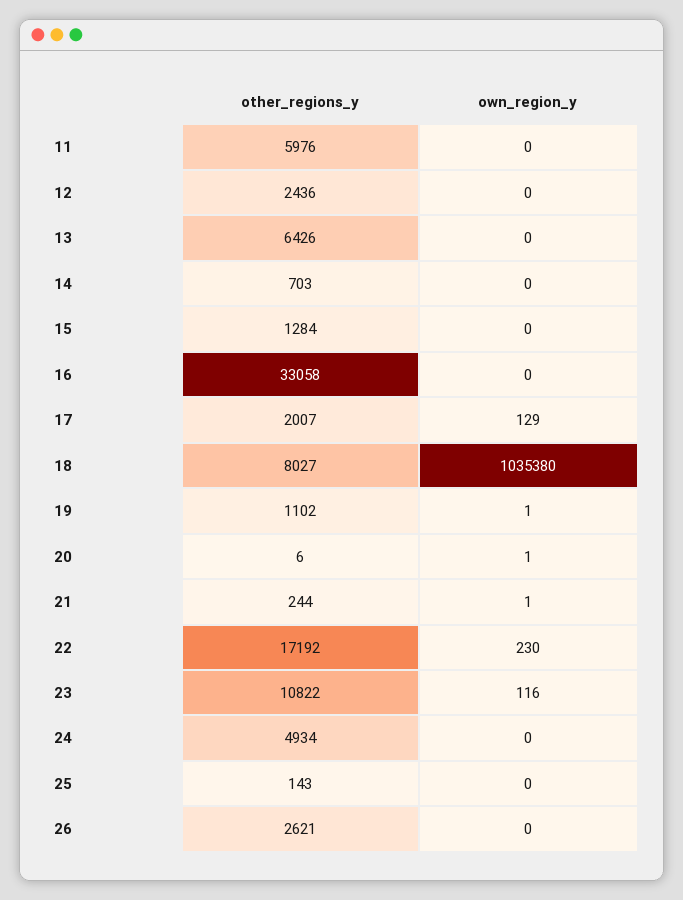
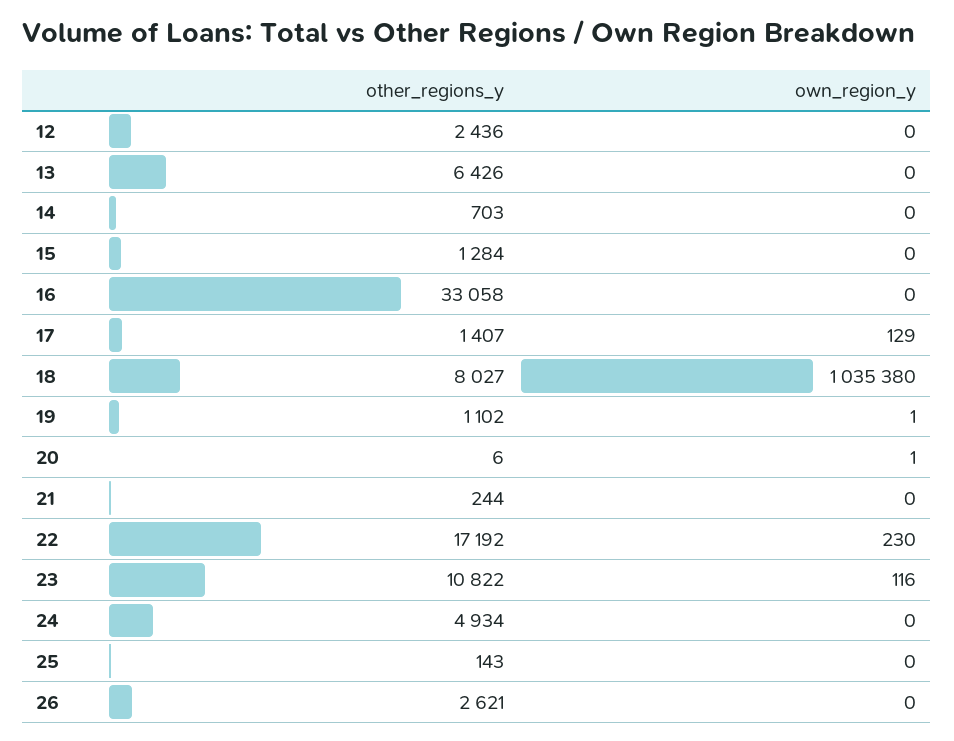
other_regions_y, 11: 5976 -> none
own_region_y, 11: 0 -> none
other_regions_y, 17: 2007 -> 1407
own_region_y, 21: 1 -> 0

